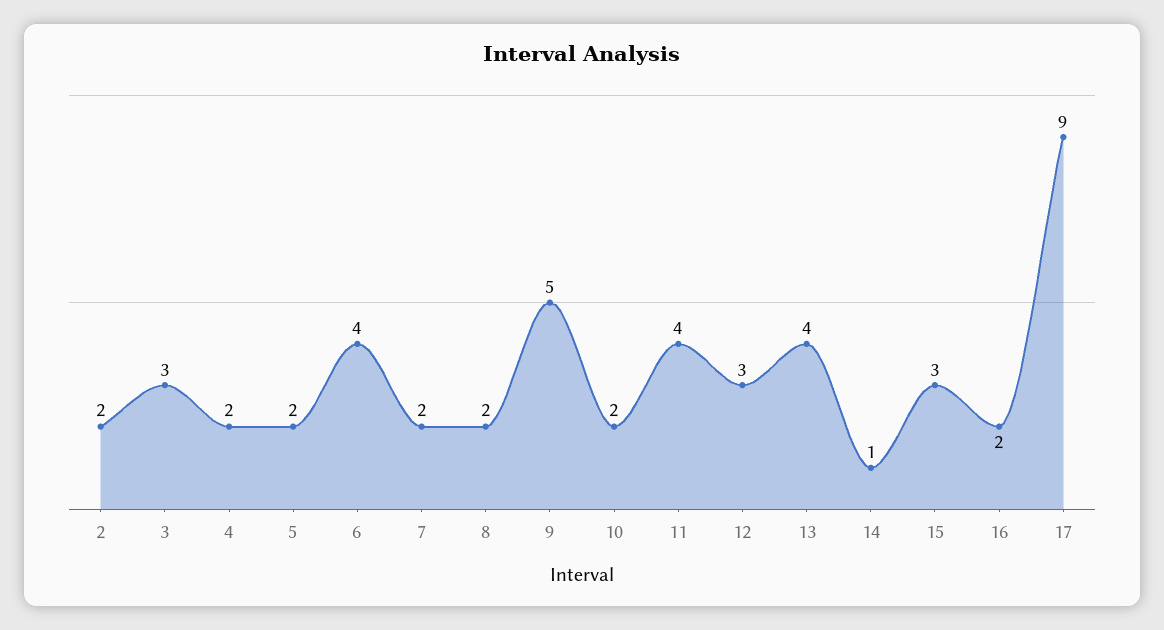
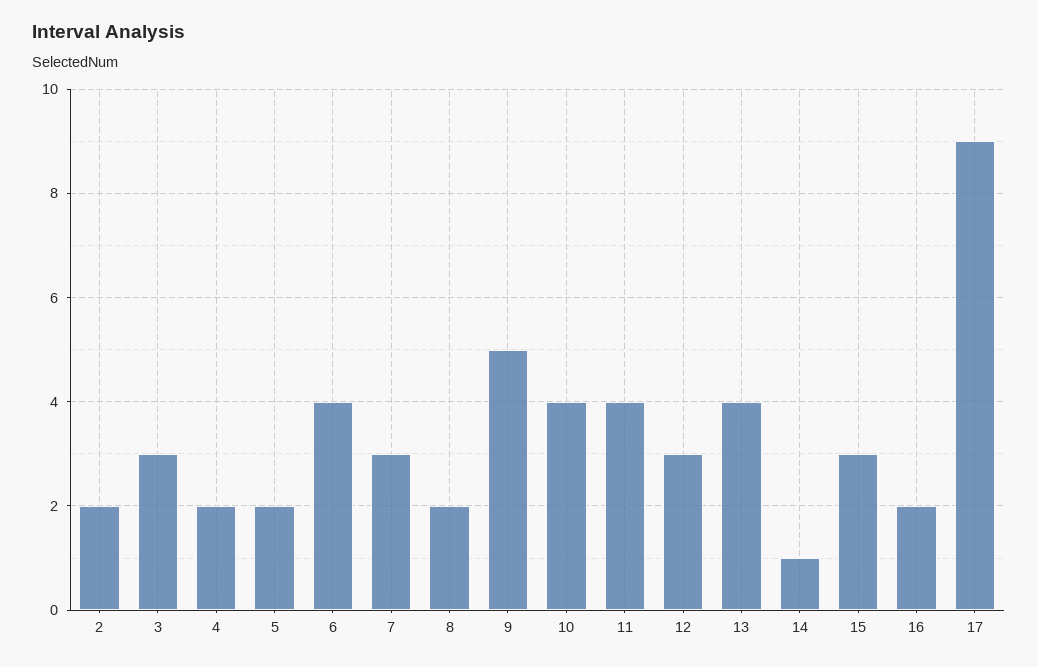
7: 2 -> 3
10: 2 -> 4

